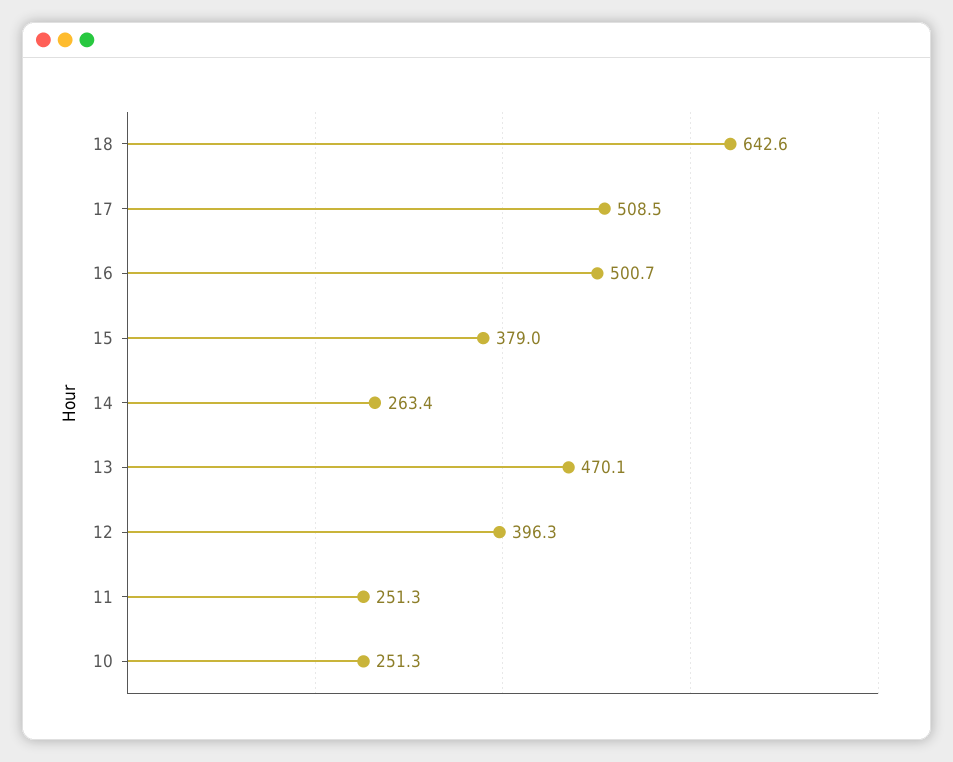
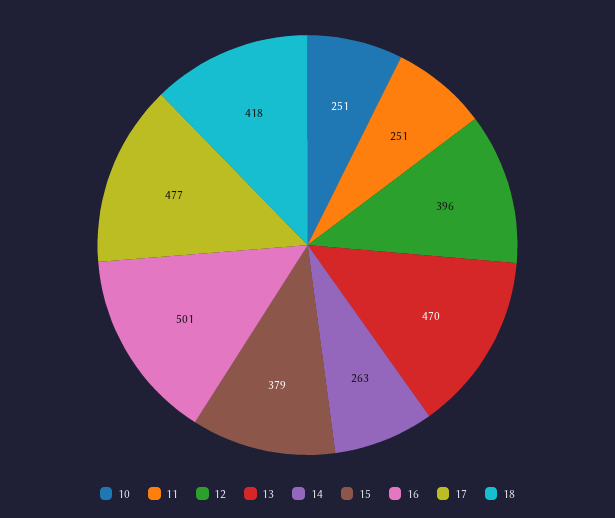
18: 642.6 -> 418
17: 508.5 -> 477

